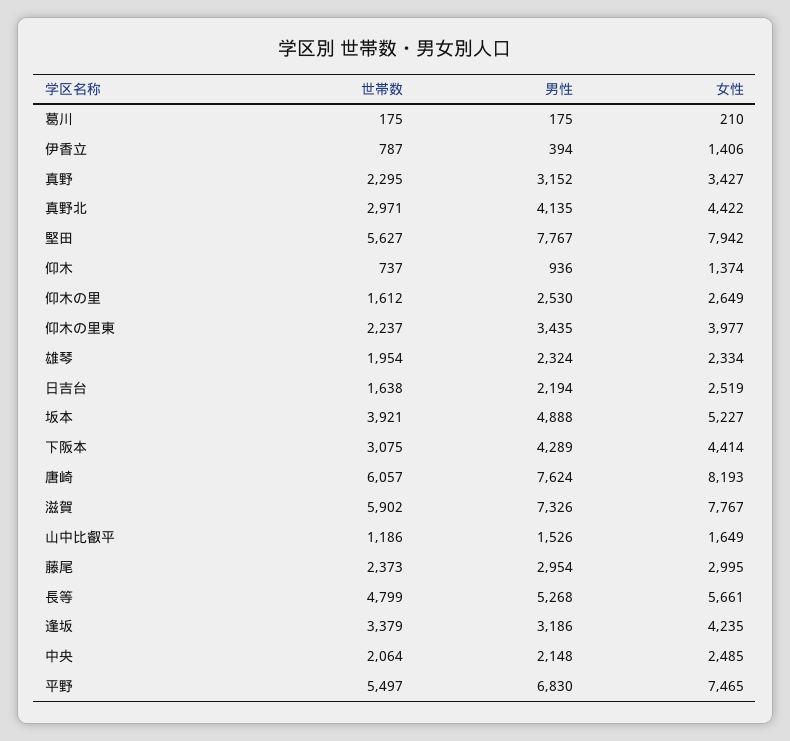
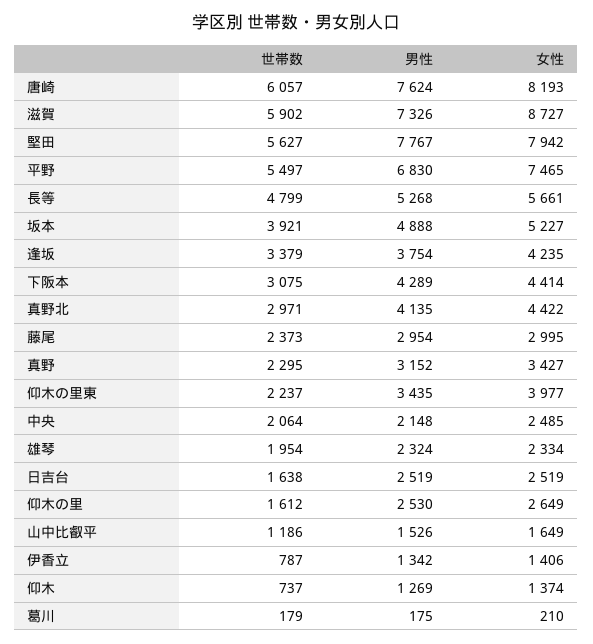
世帯数, 葛川: 175 -> 179
男性, 伊香立: 394 -> 1342
男性, 仰木: 936 -> 1269
男性, 日吉台: 2194 -> 2519
女性, 滋賀: 7767 -> 8727
男性, 逢坂: 3186 -> 3754

